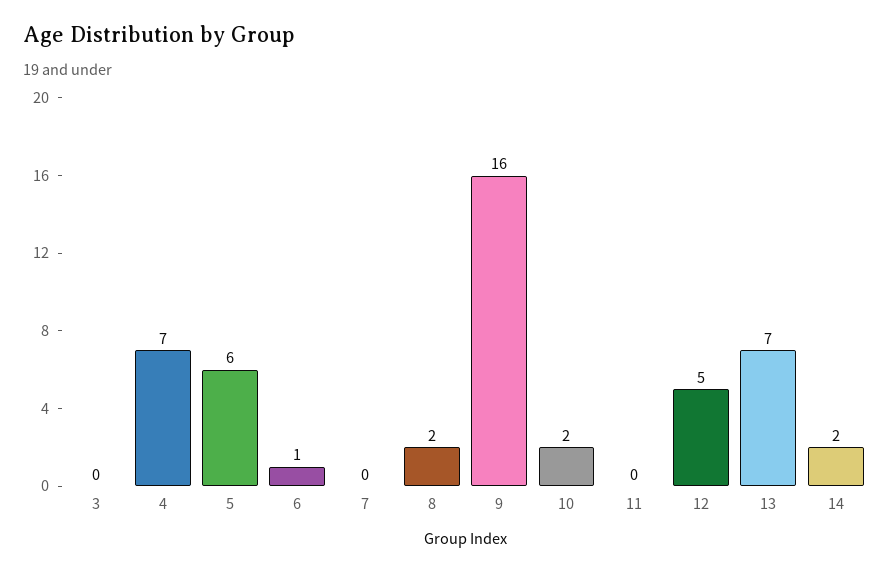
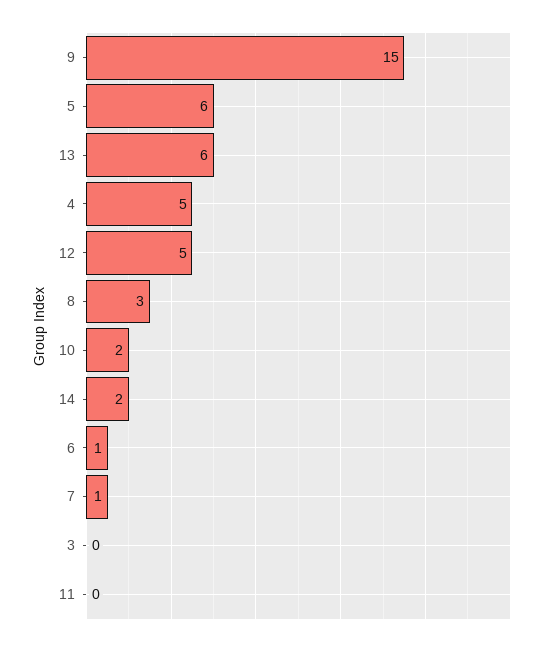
4: 7 -> 5
7: 0 -> 1
8: 2 -> 3
9: 16 -> 15
13: 7 -> 6

